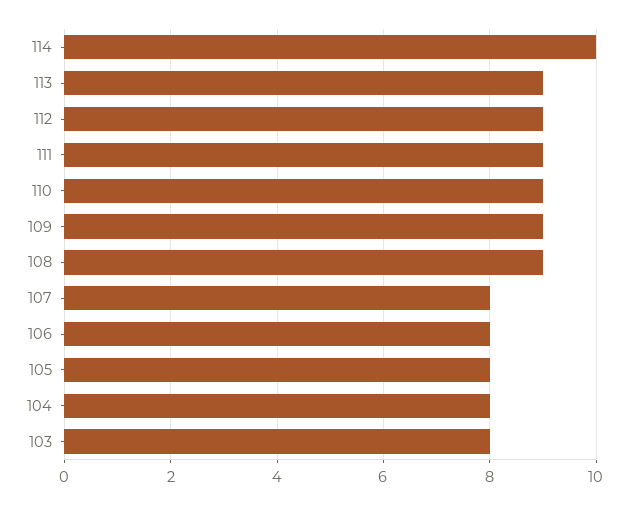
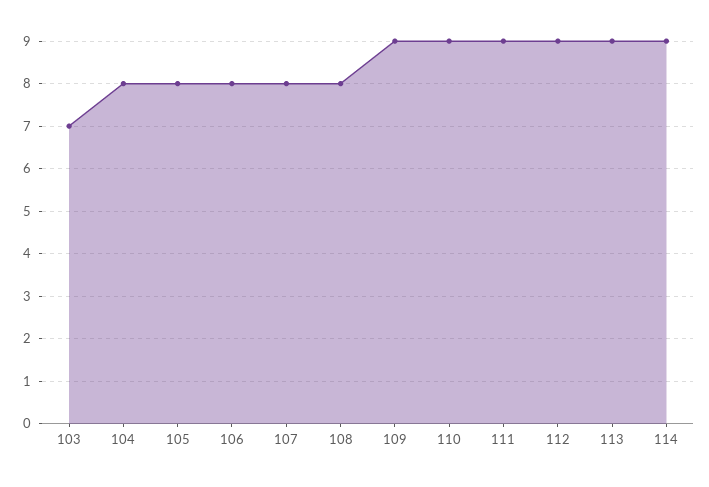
114: 10 -> 9
108: 9 -> 8
103: 8 -> 7

